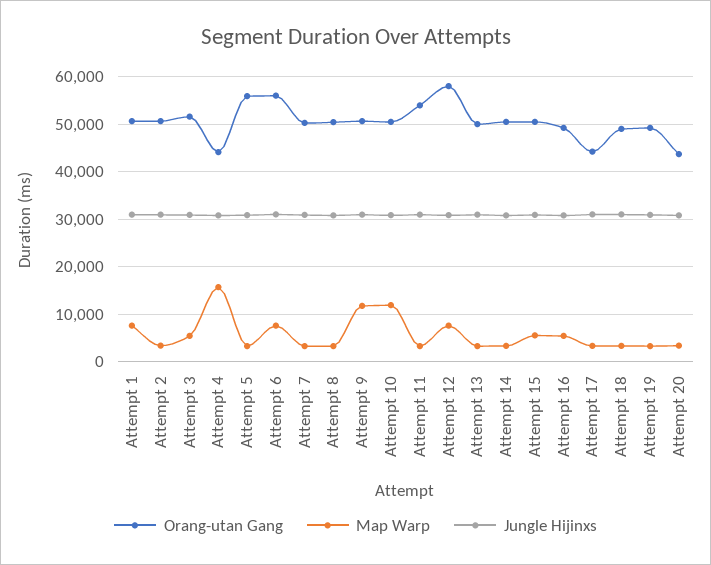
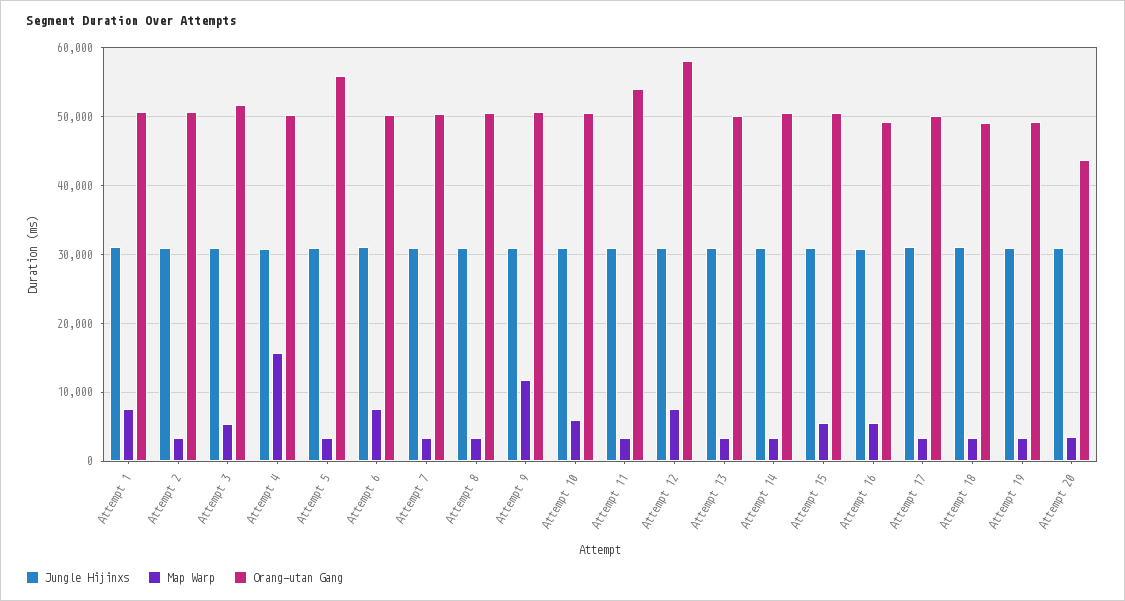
Orang-utan Gang, Attempt 4: 44000 -> 50000
Orang-utan Gang, Attempt 6: 56000 -> 50000
Map Warp, Attempt 10: 12000 -> 6000
Orang-utan Gang, Attempt 17: 44000 -> 50000

